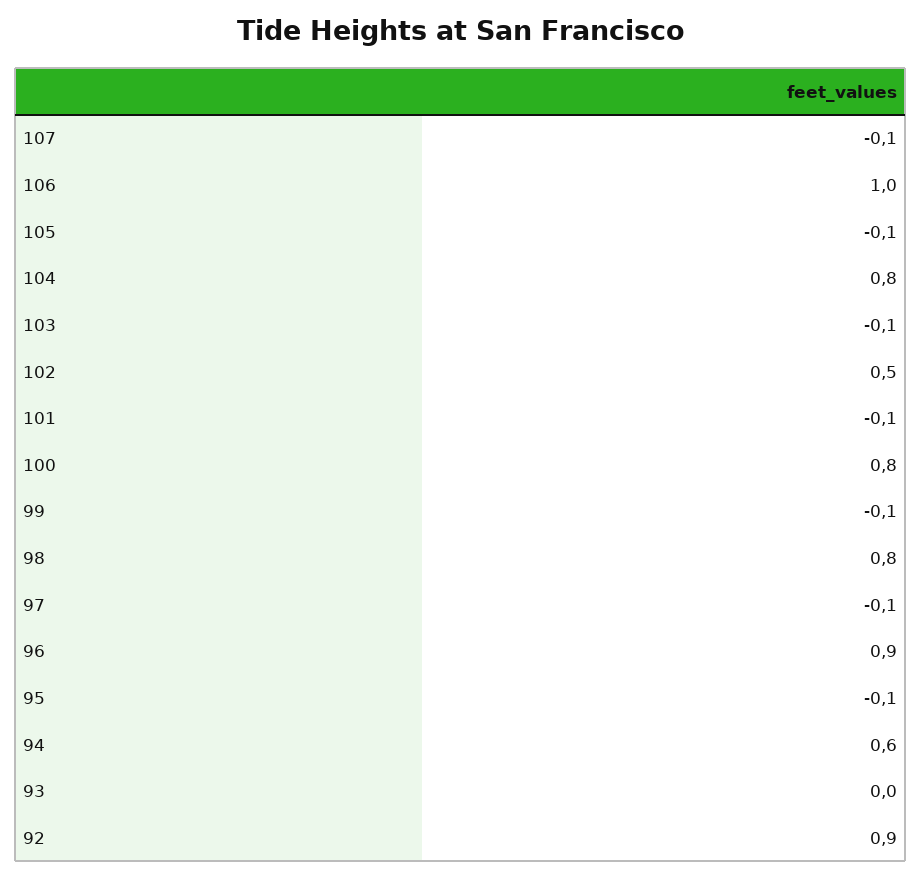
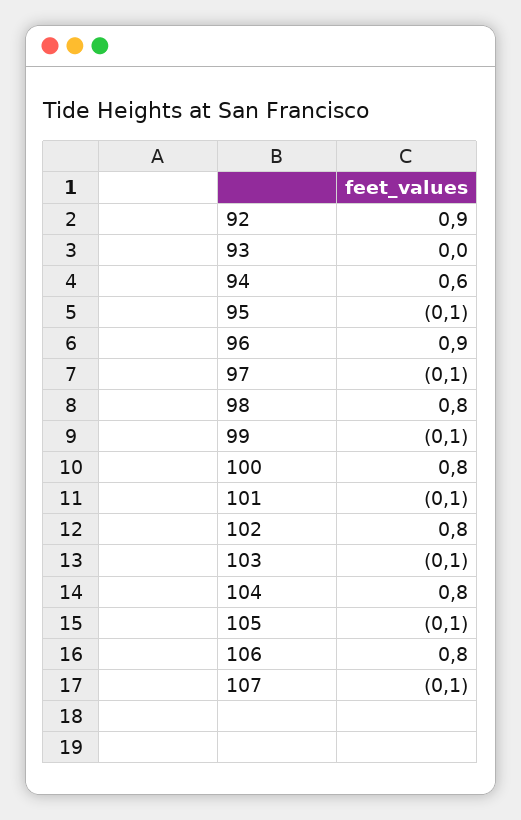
106: 1 -> 0.8
102: 0.5 -> 0.8

